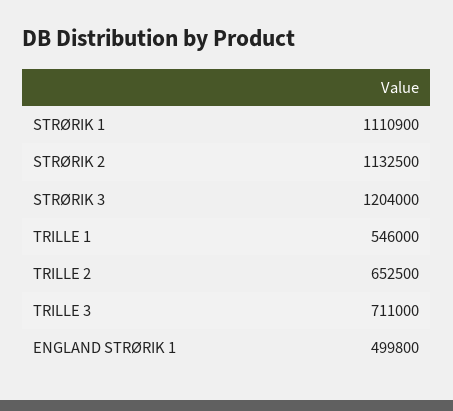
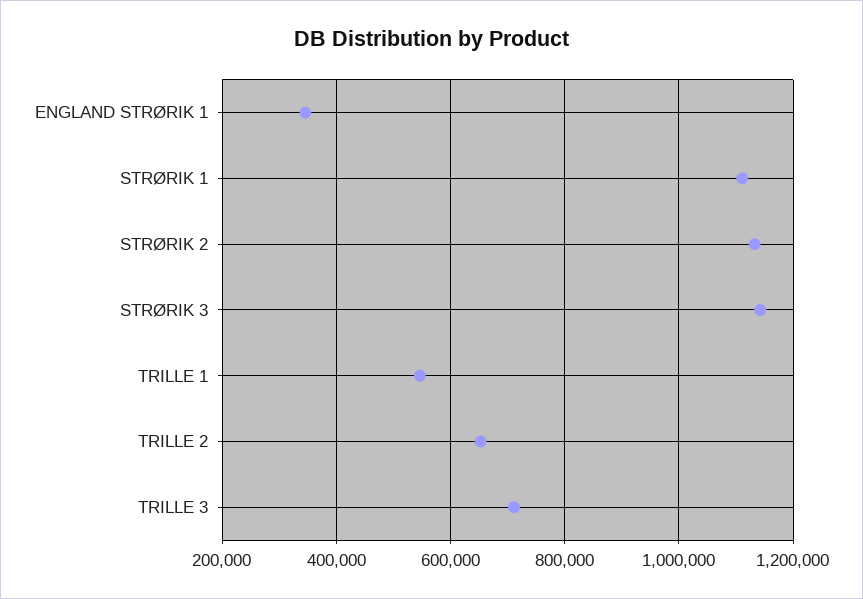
STRØRIK 3: 1204000 -> 1140000
ENGLAND STRØRIK 1: 499800 -> 340000

